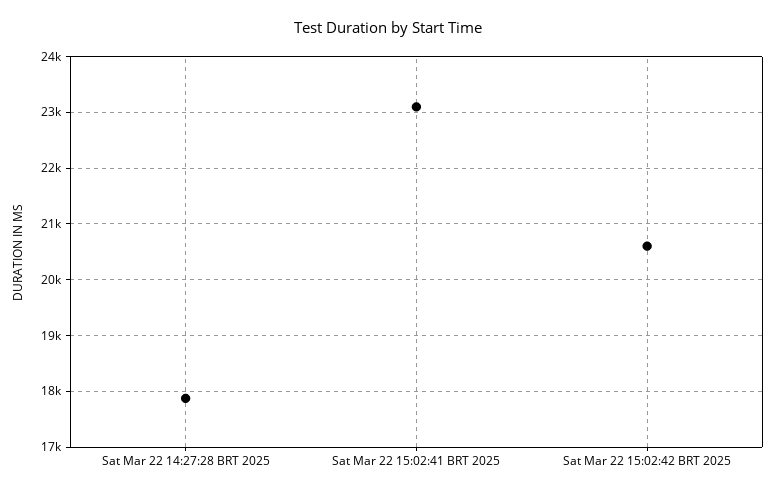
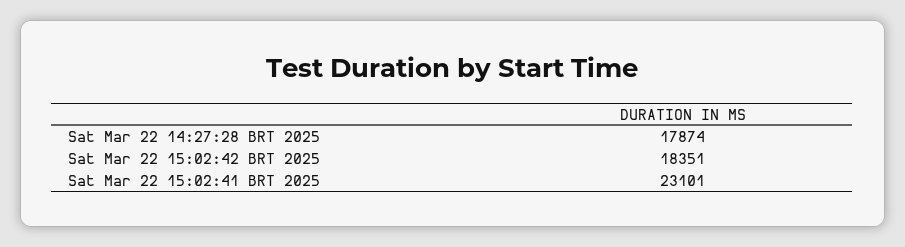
Sat Mar 22 15:02:42 BRT 2025: 20600 -> 18351

